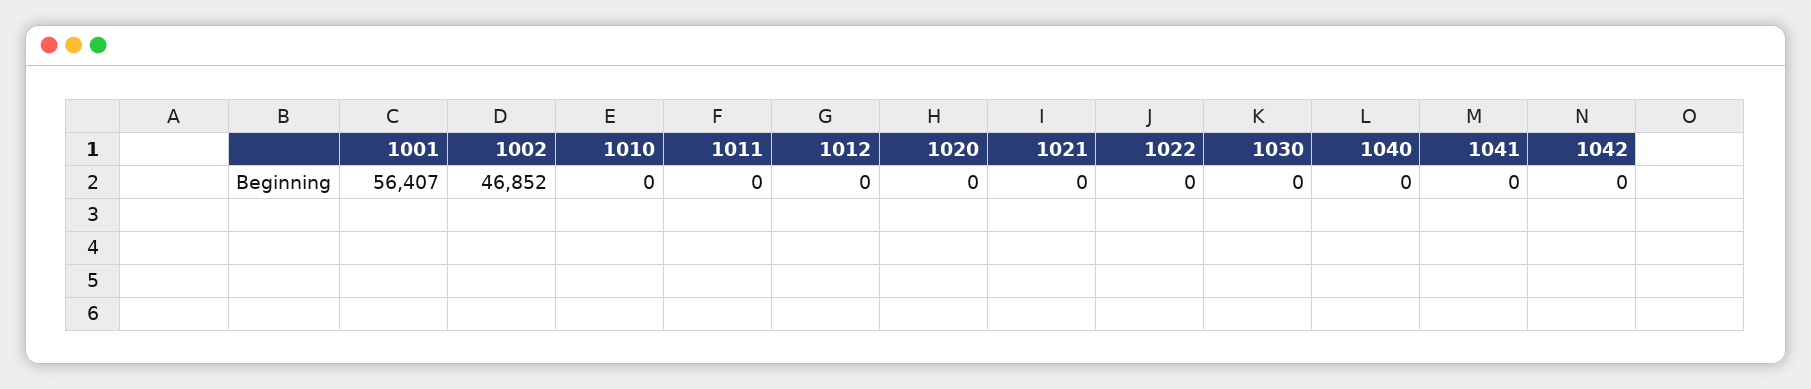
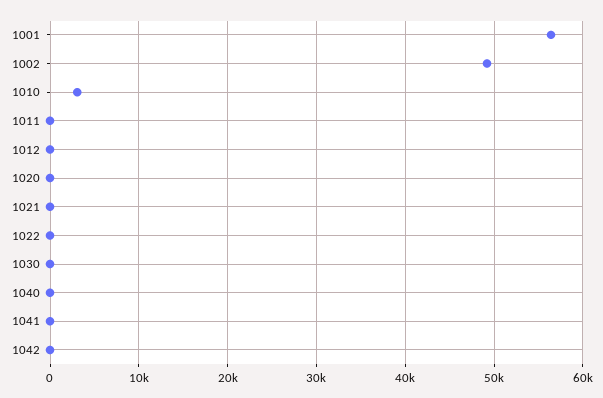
1002: 46852 -> 49000
1010: 0 -> 3000

